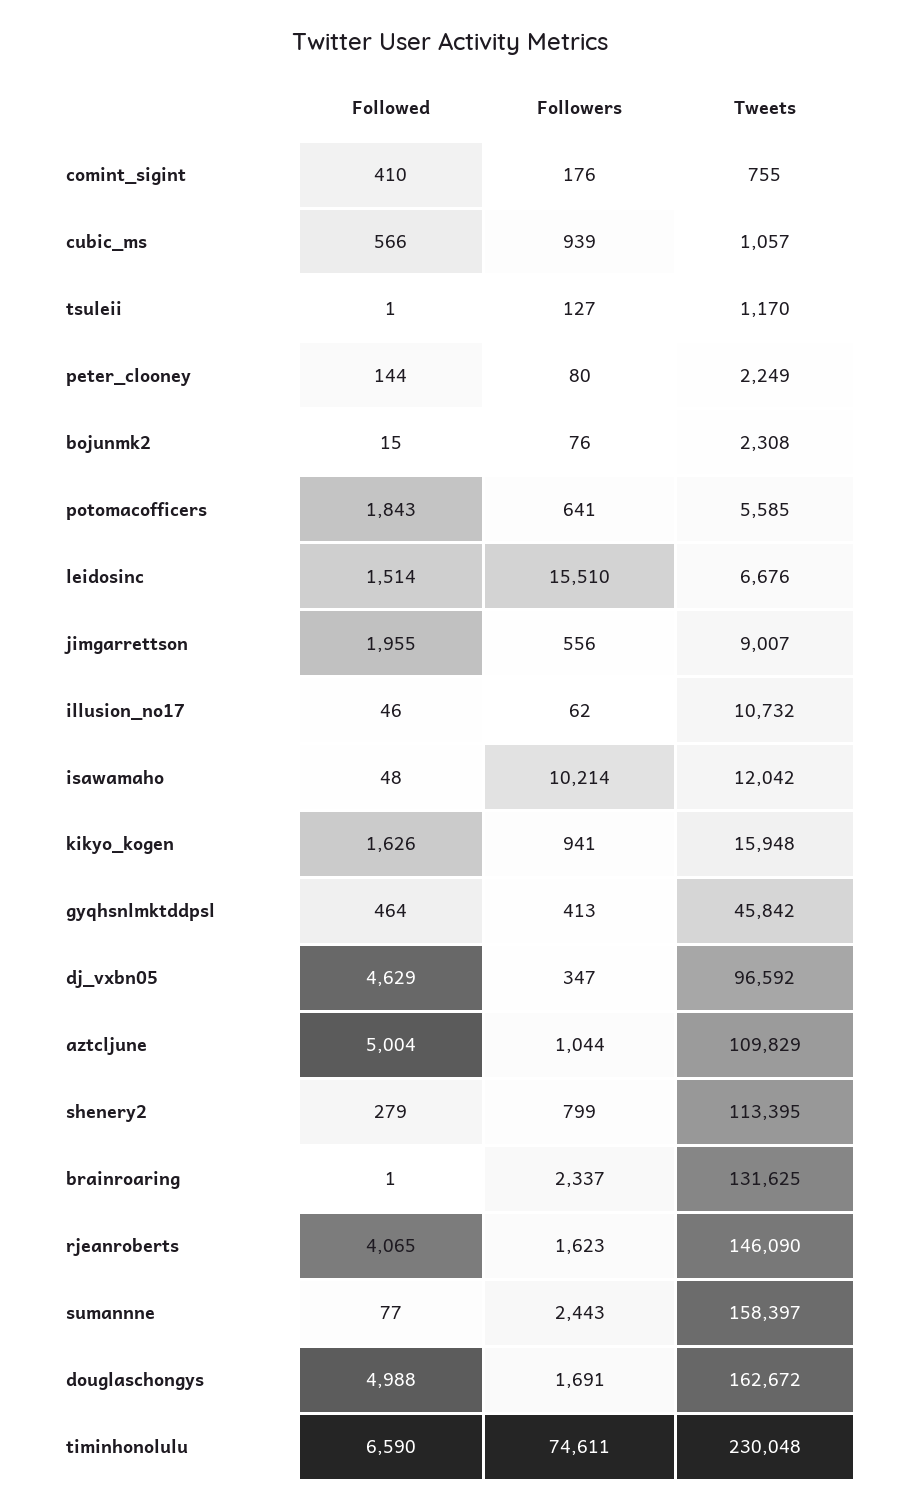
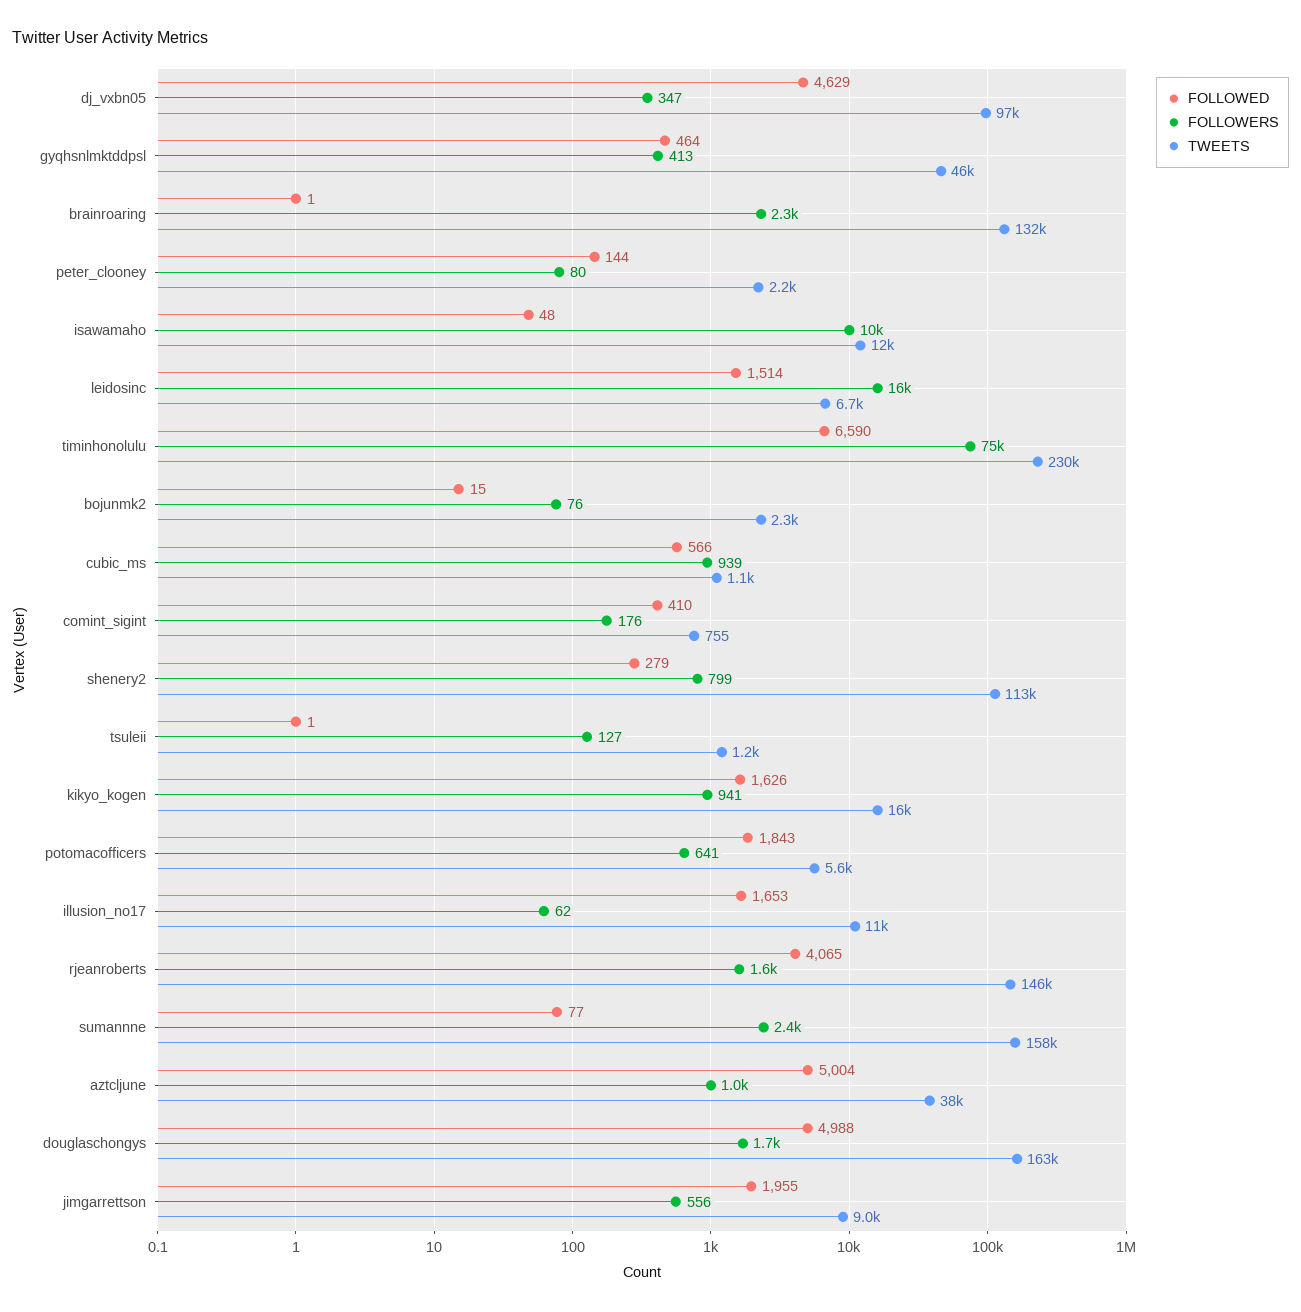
Followed, illusion_no17: 46 -> 1653
Tweets, aztcljune: 109829 -> 38000

